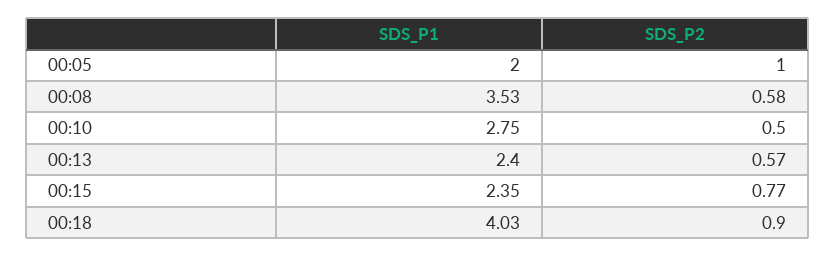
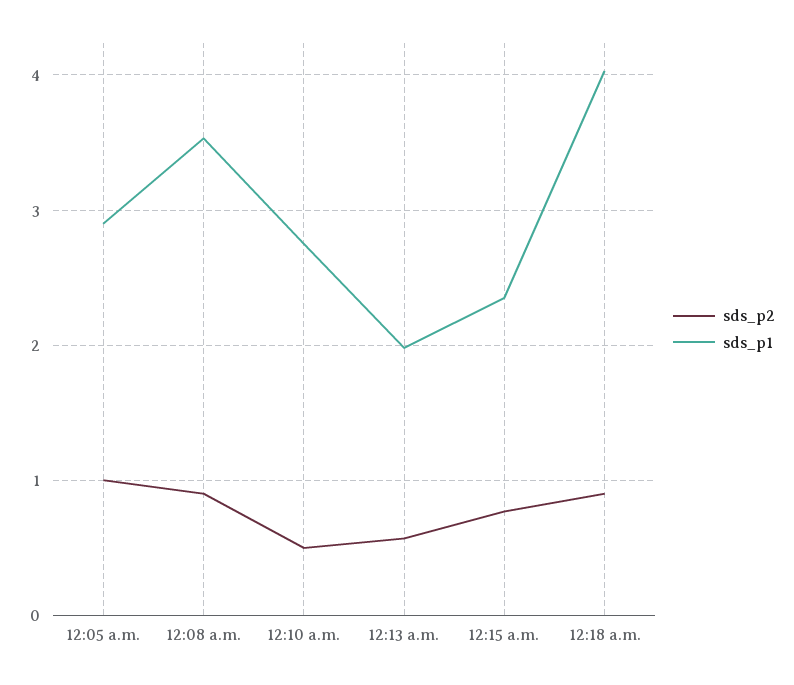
SDS_P1, 00:05: 2 -> 2.9
SDS_P2, 00:08: 0.58 -> 0.9
SDS_P1, 00:13: 2.4 -> 2

